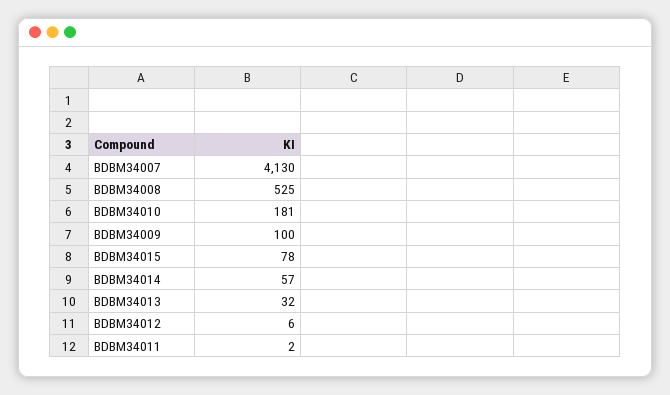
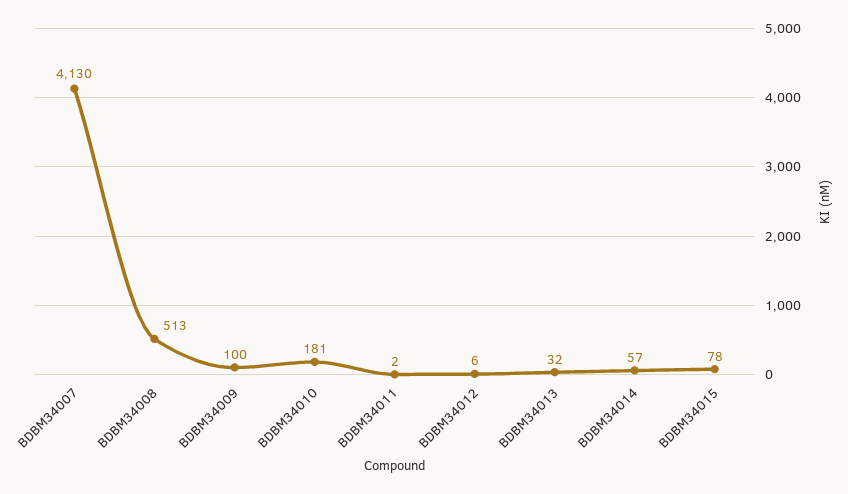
BDBM34008: 525 -> 513

